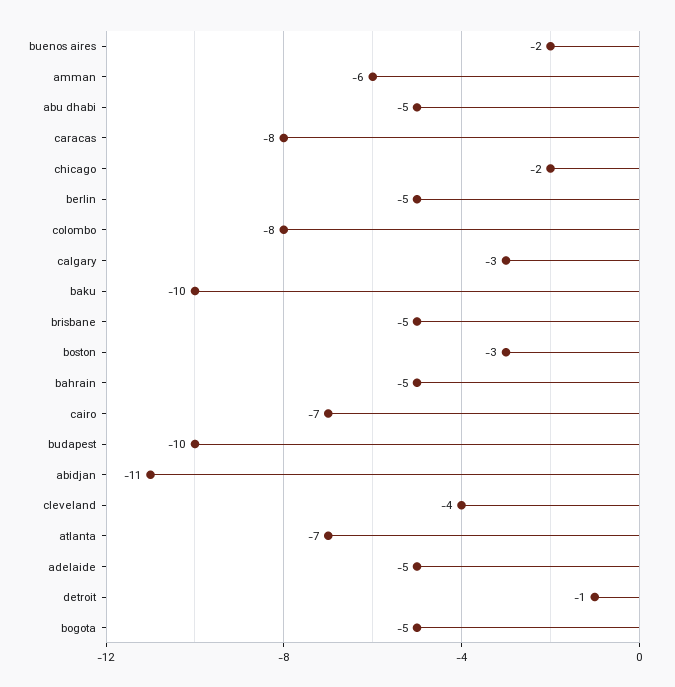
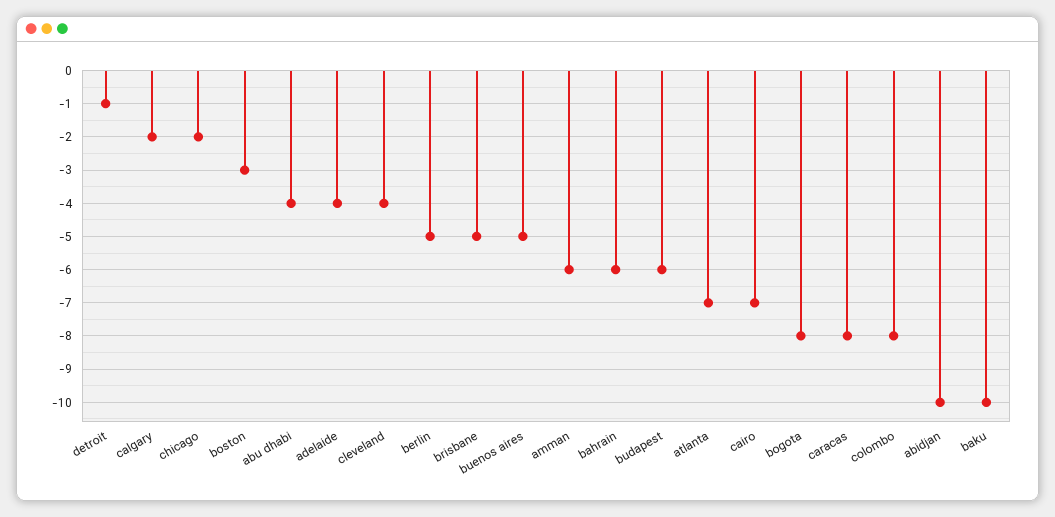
buenos aires: -2 -> -5
abu dhabi: -5 -> -4
calgary: -3 -> -2
bahrain: -5 -> -6
budapest: -10 -> -6
abidjan: -11 -> -10
adelaide: -5 -> -4
bogota: -5 -> -8

